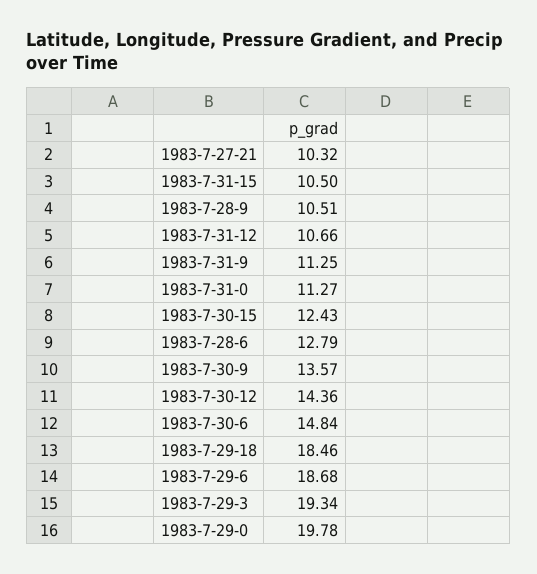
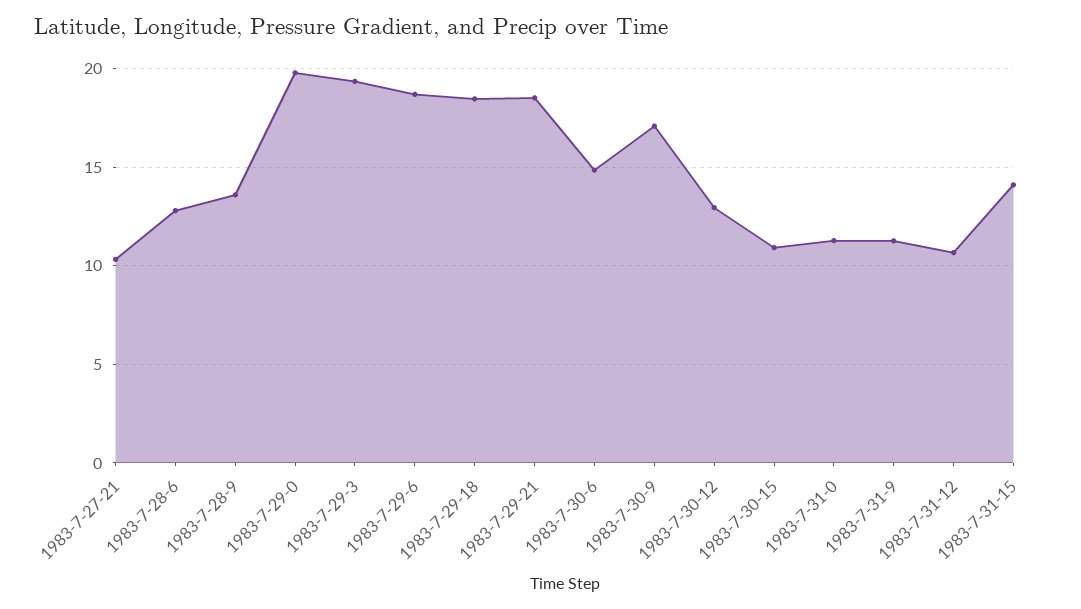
1983-7-31-15: 10.5 -> 14
1983-7-28-9: 10.51 -> 13.5
1983-7-30-15: 12.43 -> 11
1983-7-30-9: 13.57 -> 17
1983-7-30-12: 14.36 -> 13
1983-7-29-21: none -> 18.5

